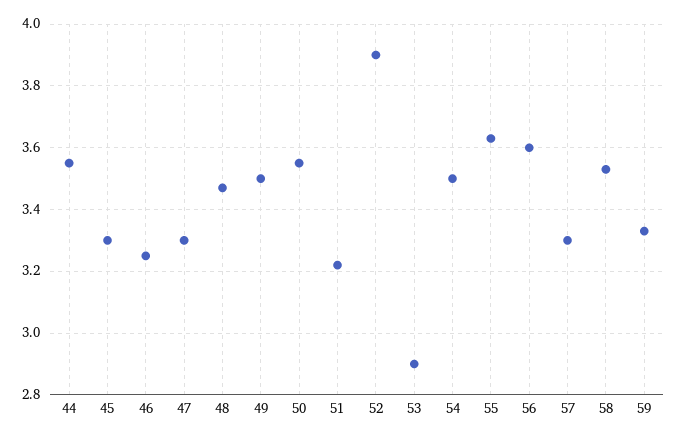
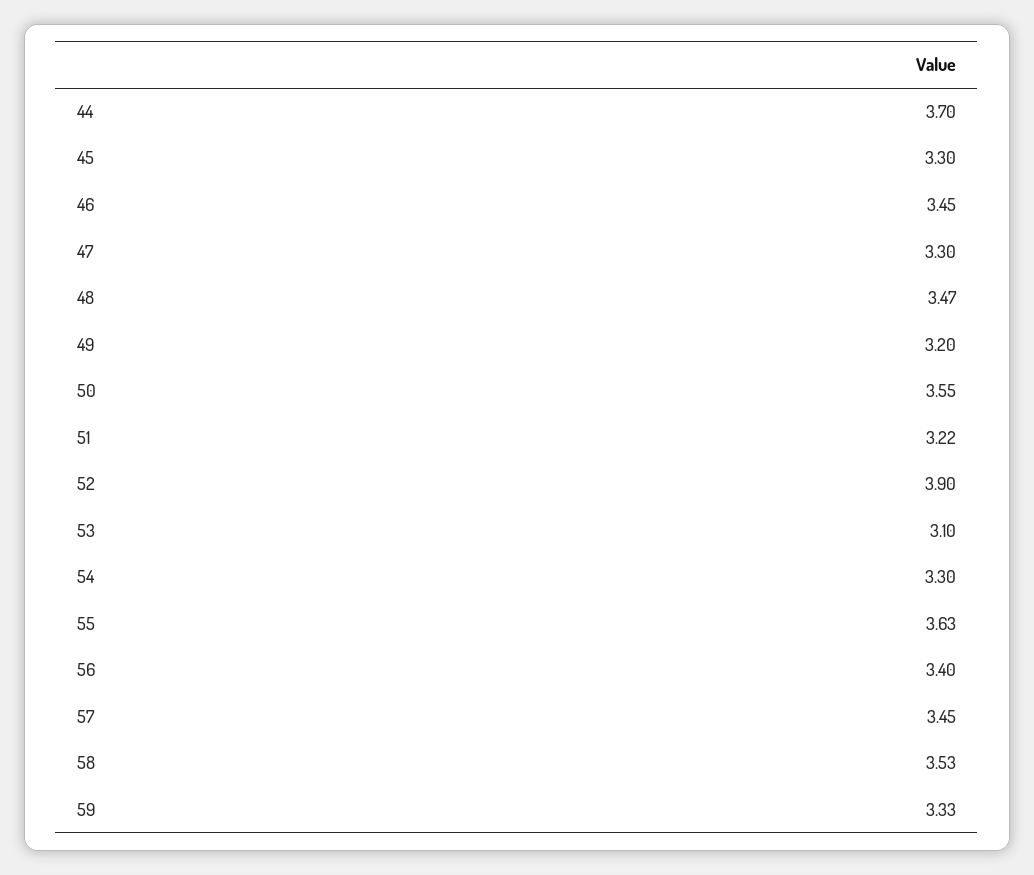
44: 3.55 -> 3.7
46: 3.25 -> 3.45
49: 3.5 -> 3.2
53: 2.9 -> 3.1
54: 3.5 -> 3.3
56: 3.6 -> 3.4
57: 3.3 -> 3.45

